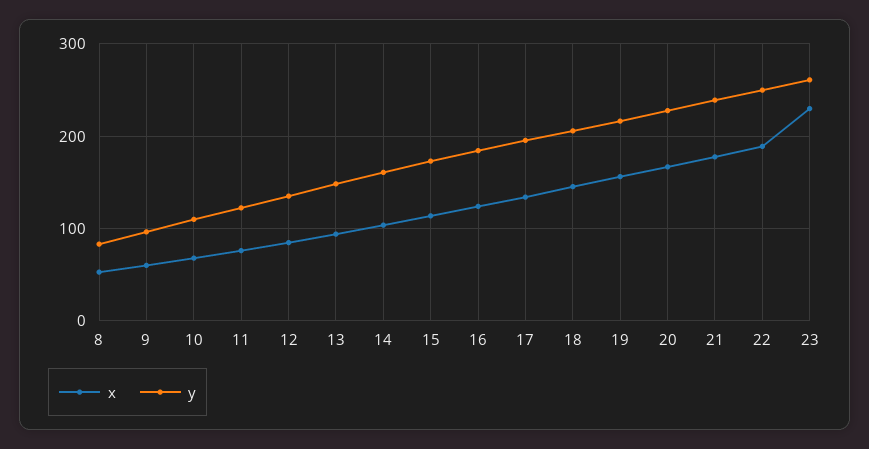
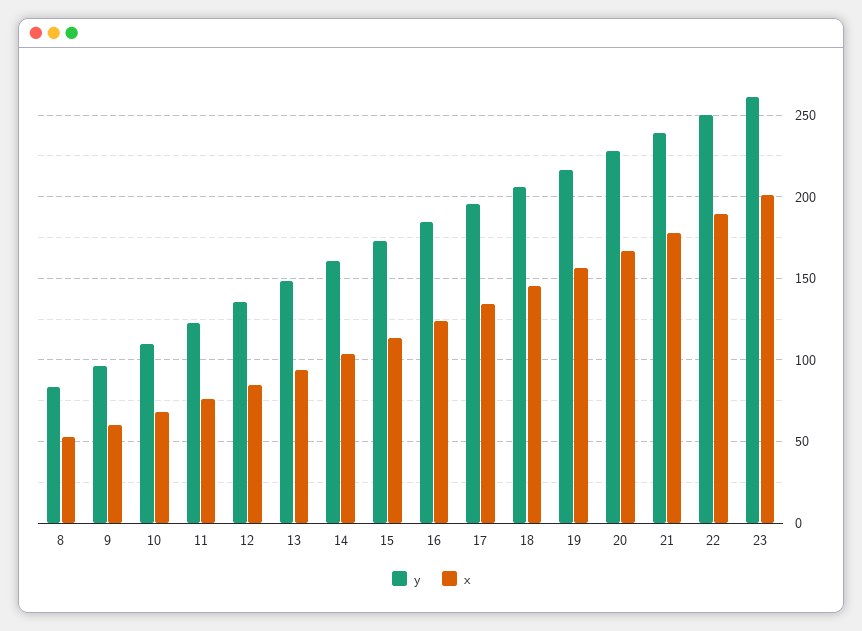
x, 23: 230 -> 200

